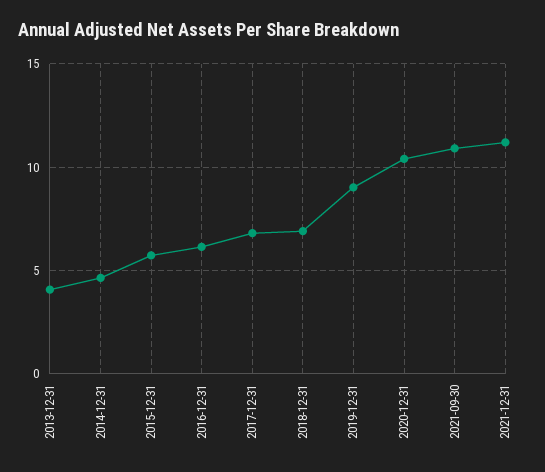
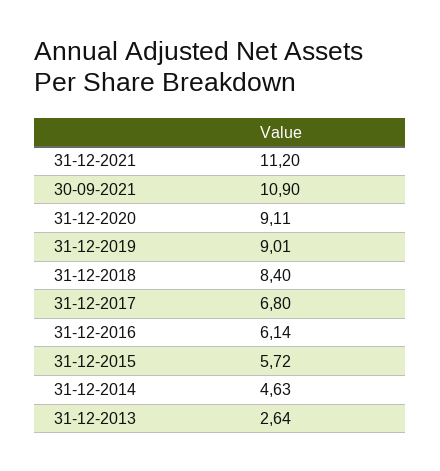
2013-12-31: 4 -> 2.64
2018-12-31: 7 -> 8.4
2020-12-31: 10.5 -> 9.11

